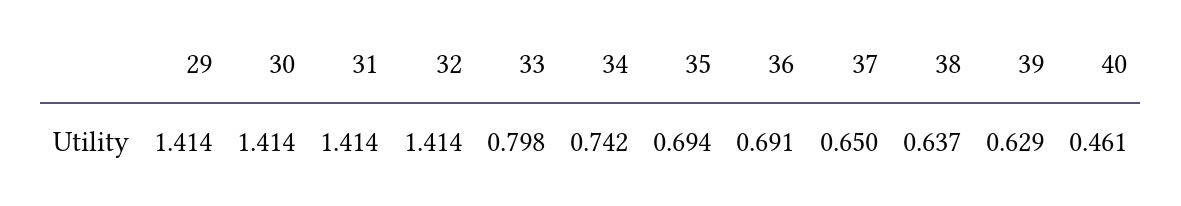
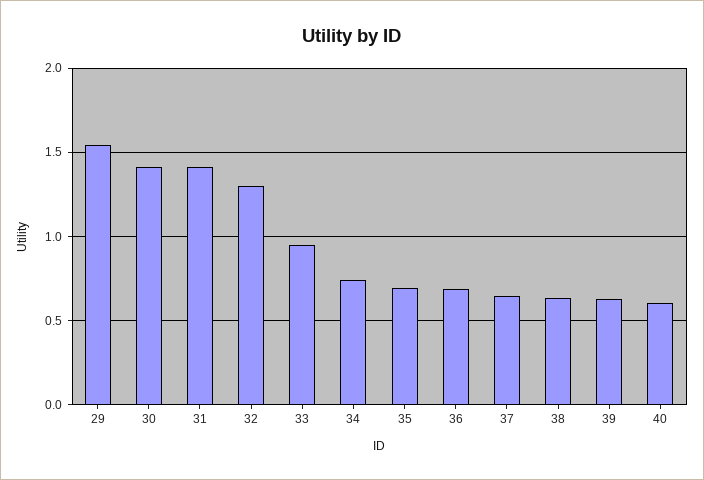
29: 1.414 -> 1.55
32: 1.414 -> 1.3
33: 0.798 -> 0.95
40: 0.461 -> 0.6

